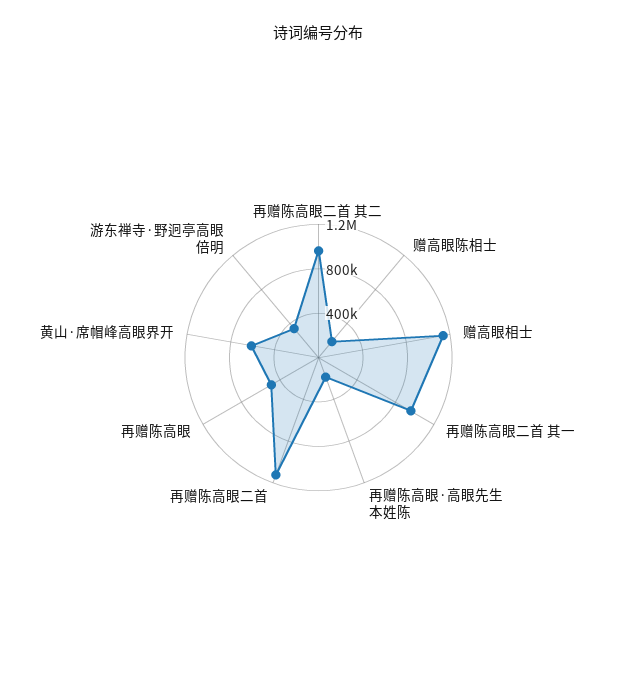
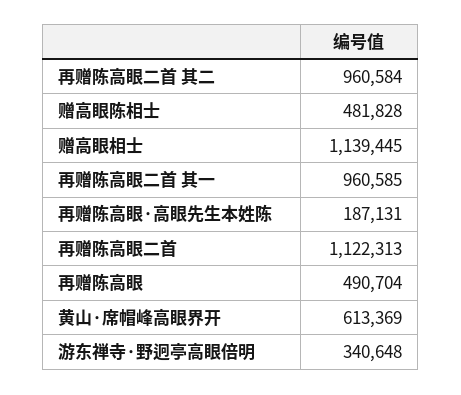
赠高眼陈相士: 200000 -> 481828

